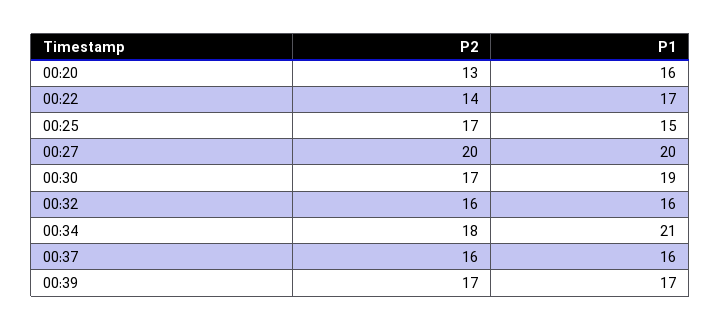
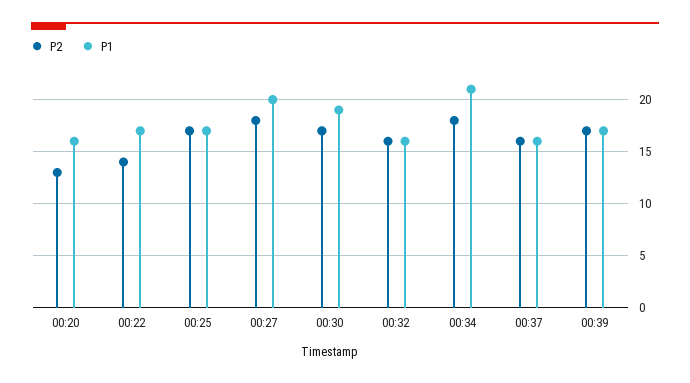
P1, 00:25: 15 -> 17
P2, 00:27: 20 -> 18

